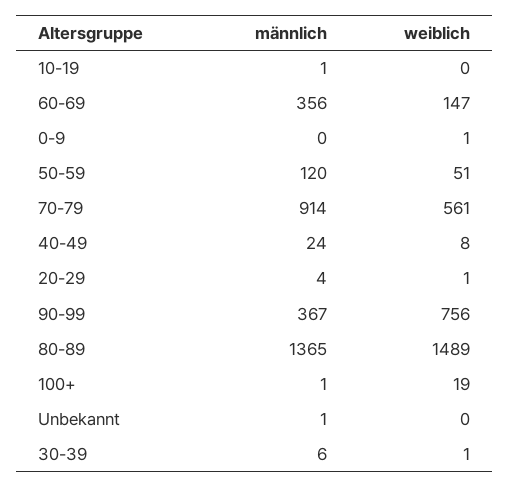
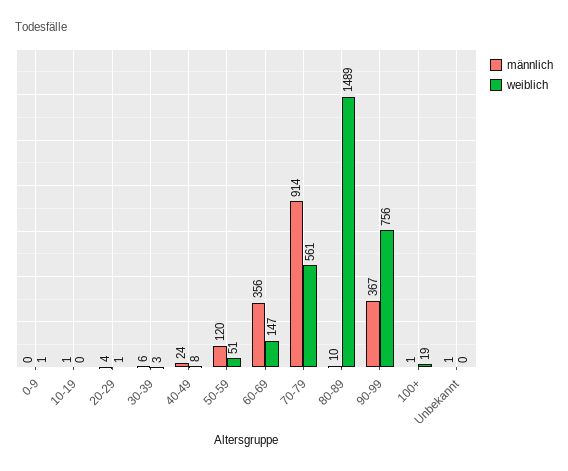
männlich, 80-89: 1365 -> 10
weiblich, 30-39: 1 -> 3

